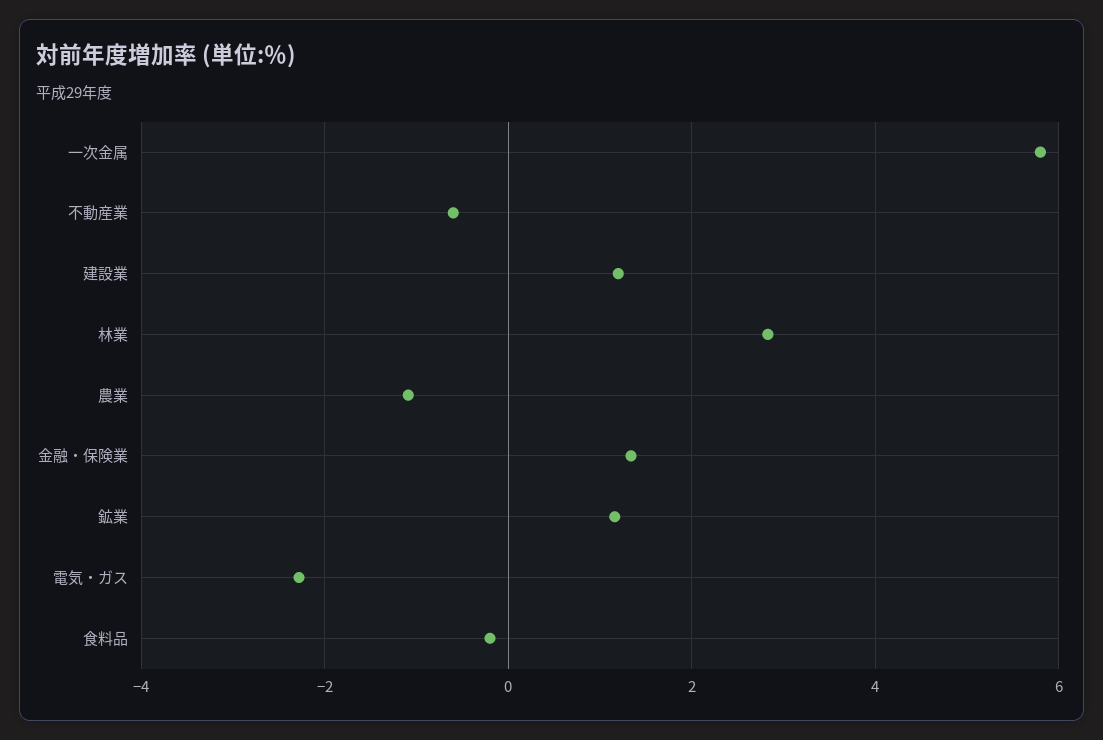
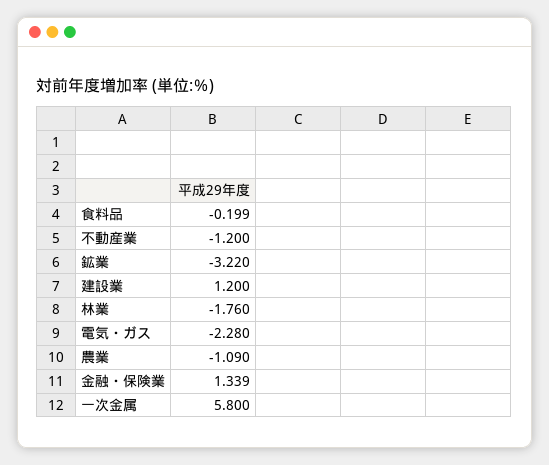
不動産業: -0.6 -> -1.2
林業: 2.8 -> -1.76
鉱業: 1.2 -> -3.22

